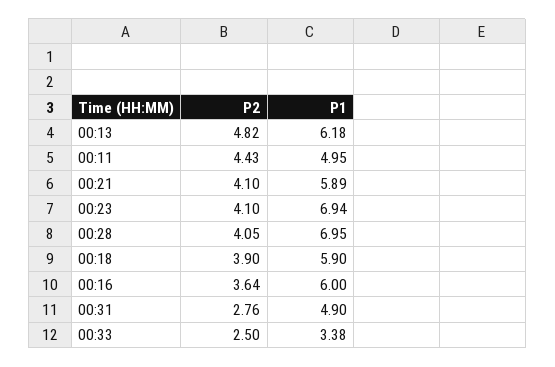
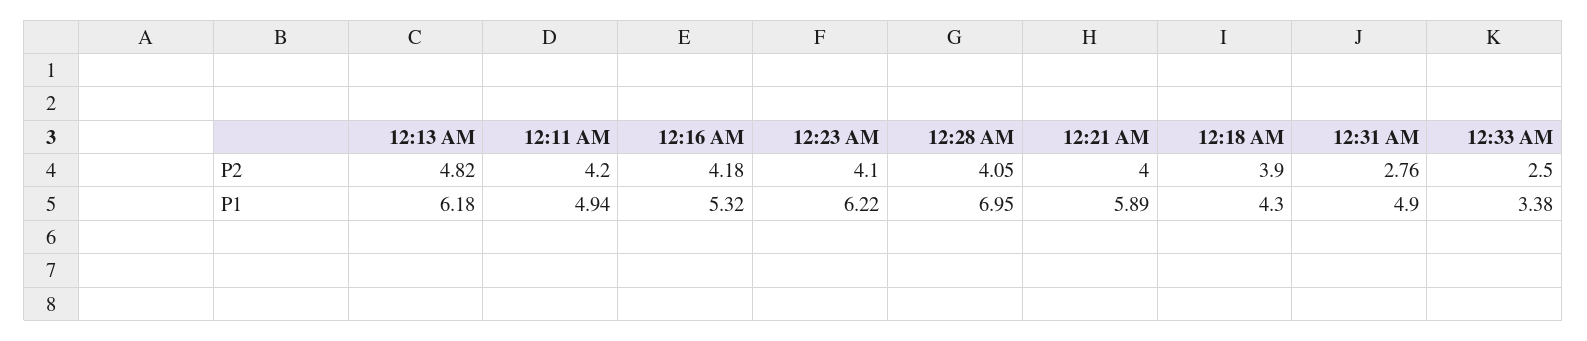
P2, 00:11: 4.43 -> 4.2
P1, 00:11: 4.95 -> 4.94
P2, 00:21: 4.1 -> 4
P1, 00:23: 6.94 -> 6.22
P1, 00:18: 5.9 -> 4.3
P2, 00:16: 3.64 -> 4.18
P1, 00:16: 6 -> 5.32

